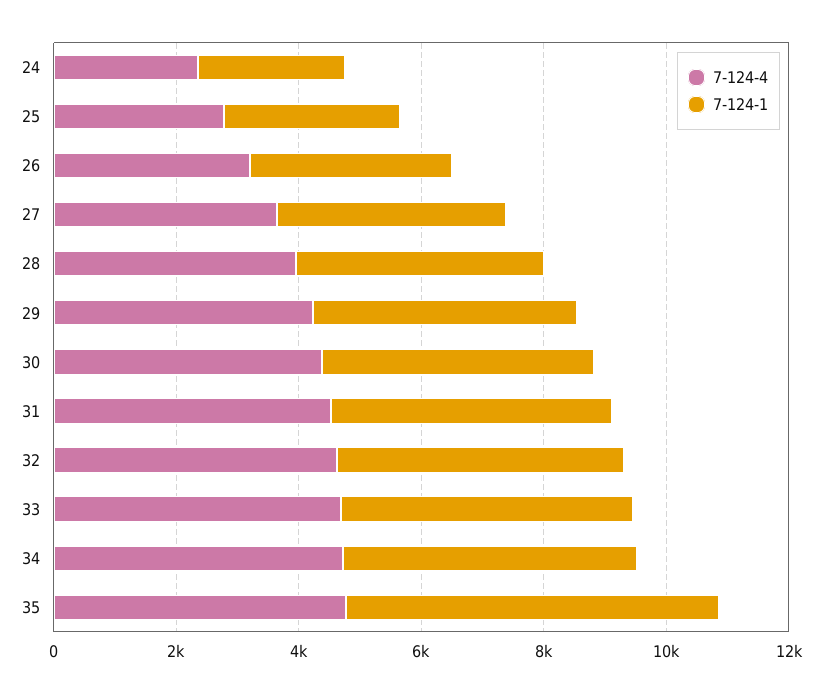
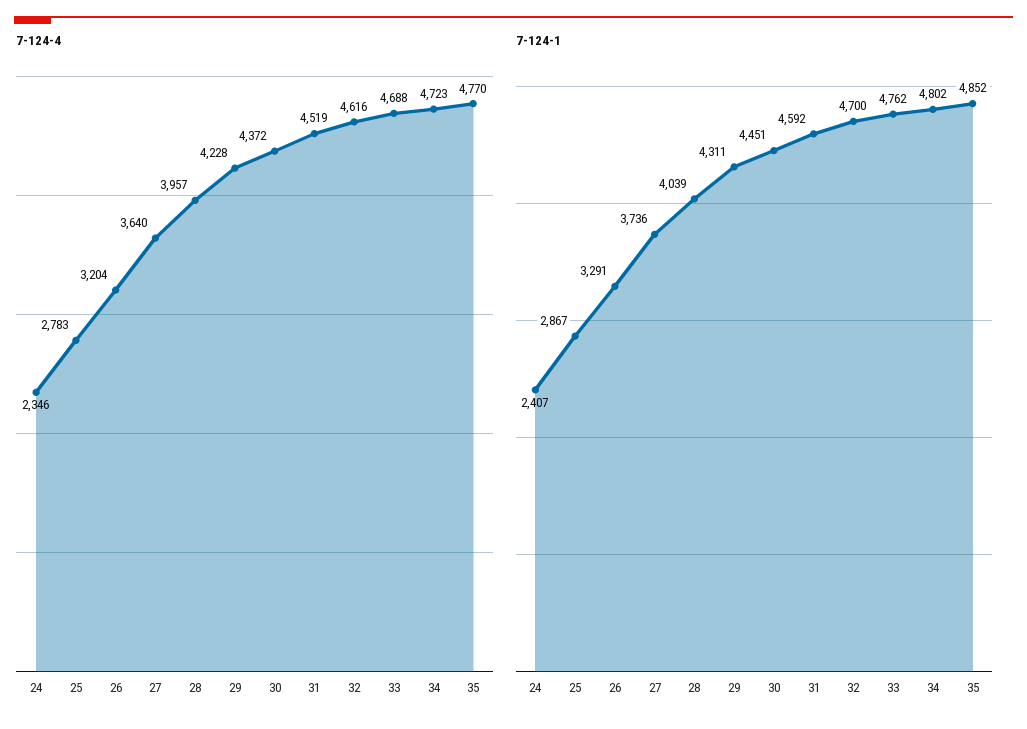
7-124-1, 35: 6000 -> 4852

